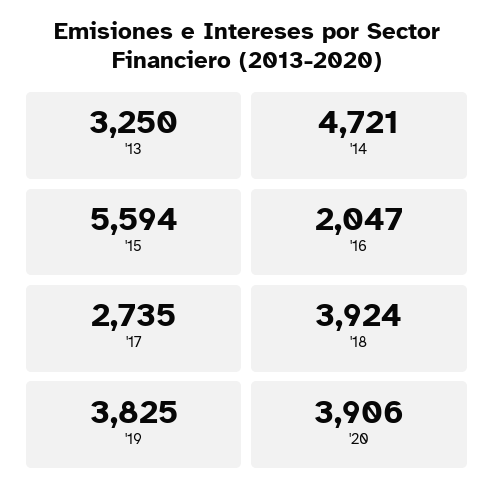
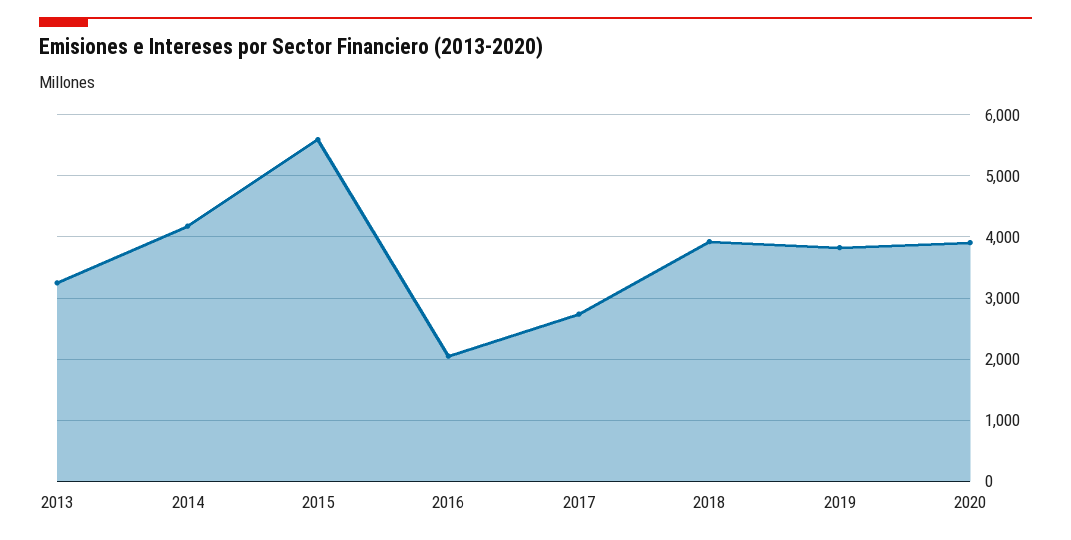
'14: 4721 -> 4200

